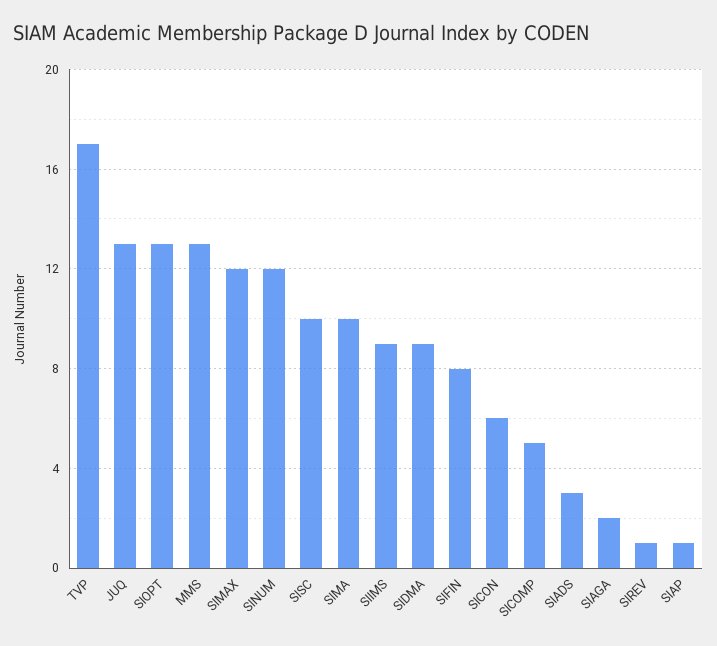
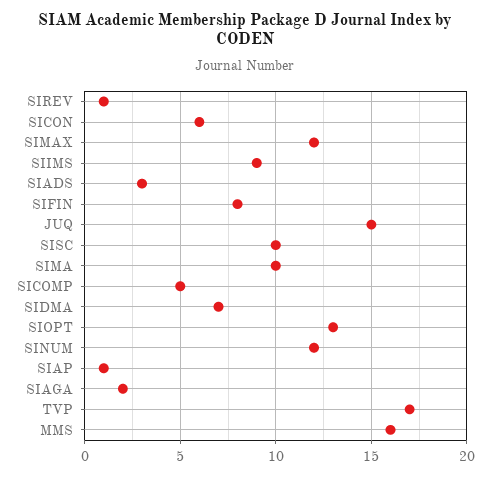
JUQ: 13 -> 15
MMS: 13 -> 16
SIDMA: 9 -> 7

